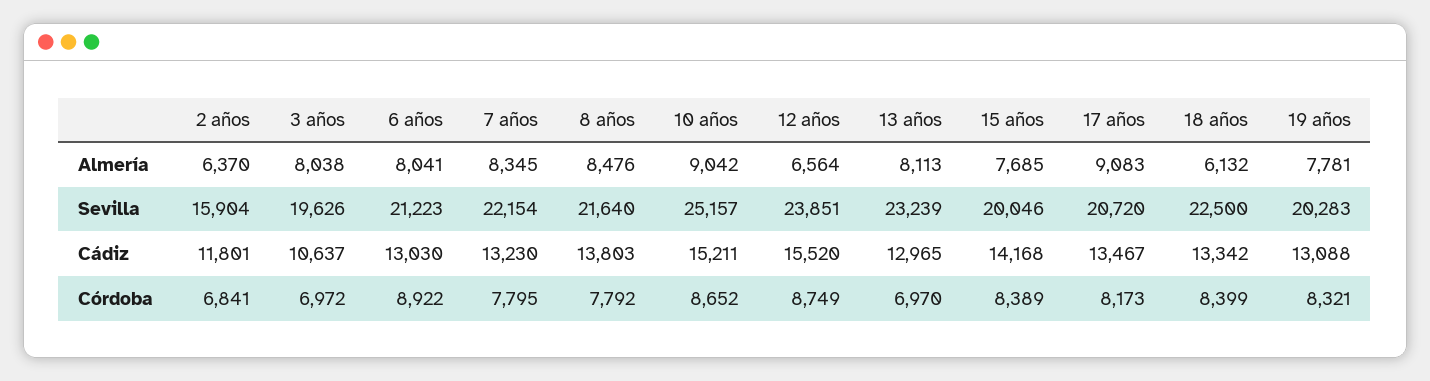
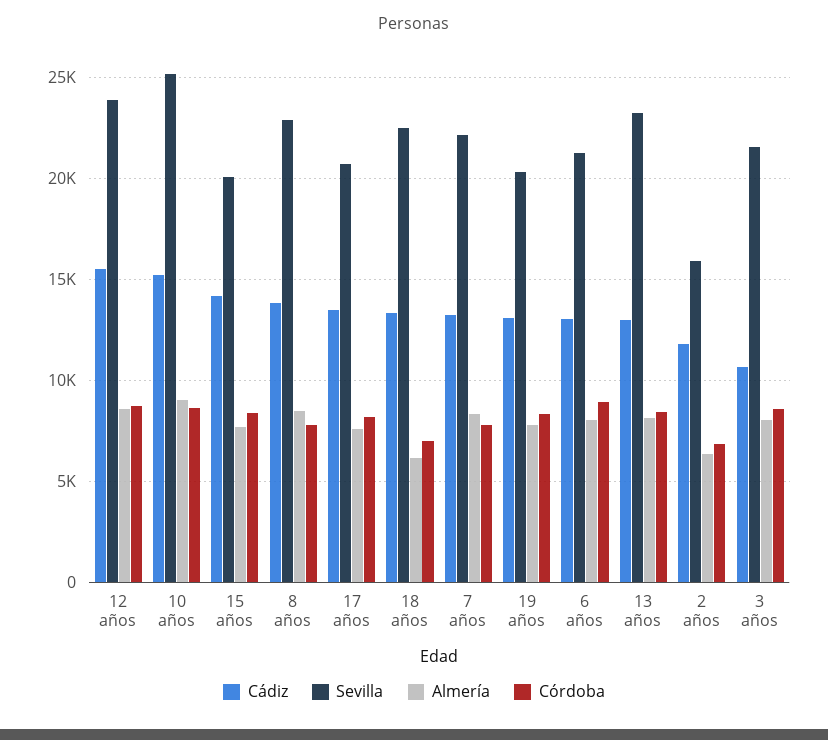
Almería, 12 años: 6564 -> 8500
Almería, 17 años: 9083 -> 7500
Sevilla, 3 años: 19626 -> 21500
Sevilla, 8 años: 21640 -> 23000
Córdoba, 3 años: 6972 -> 8500
Córdoba, 13 años: 6970 -> 8500
Córdoba, 18 años: 8399 -> 7000

